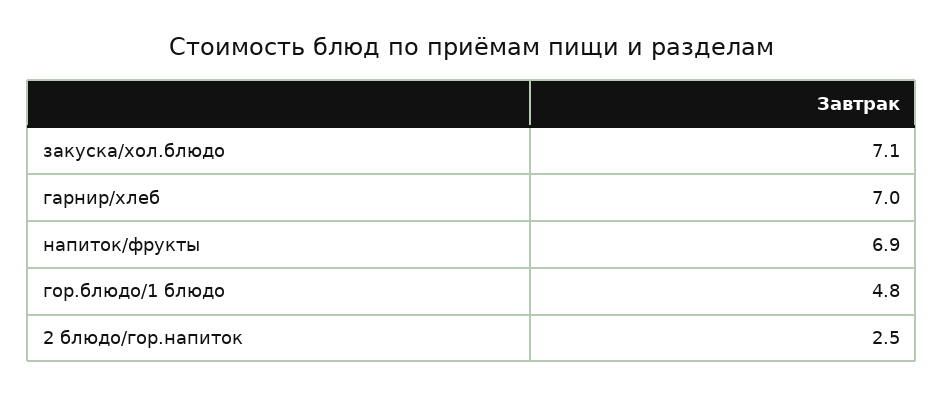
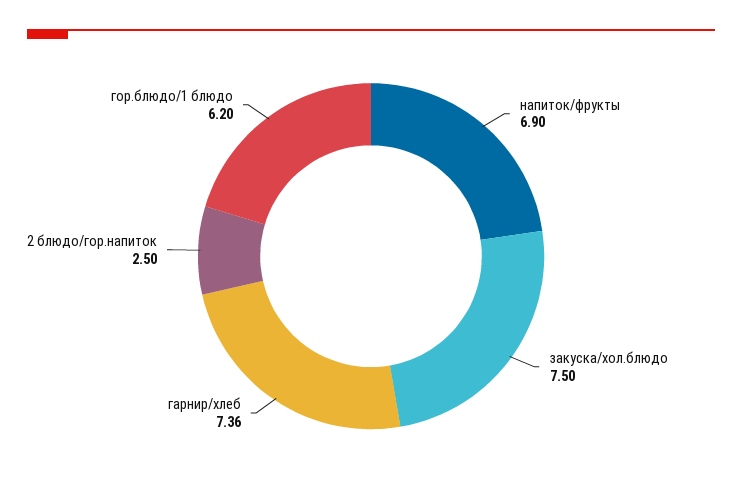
закуска/хол.блюдо: 7.1 -> 7.5
гарнир/хлеб: 7 -> 7.36
гор.блюдо/1 блюдо: 4.8 -> 6.2

